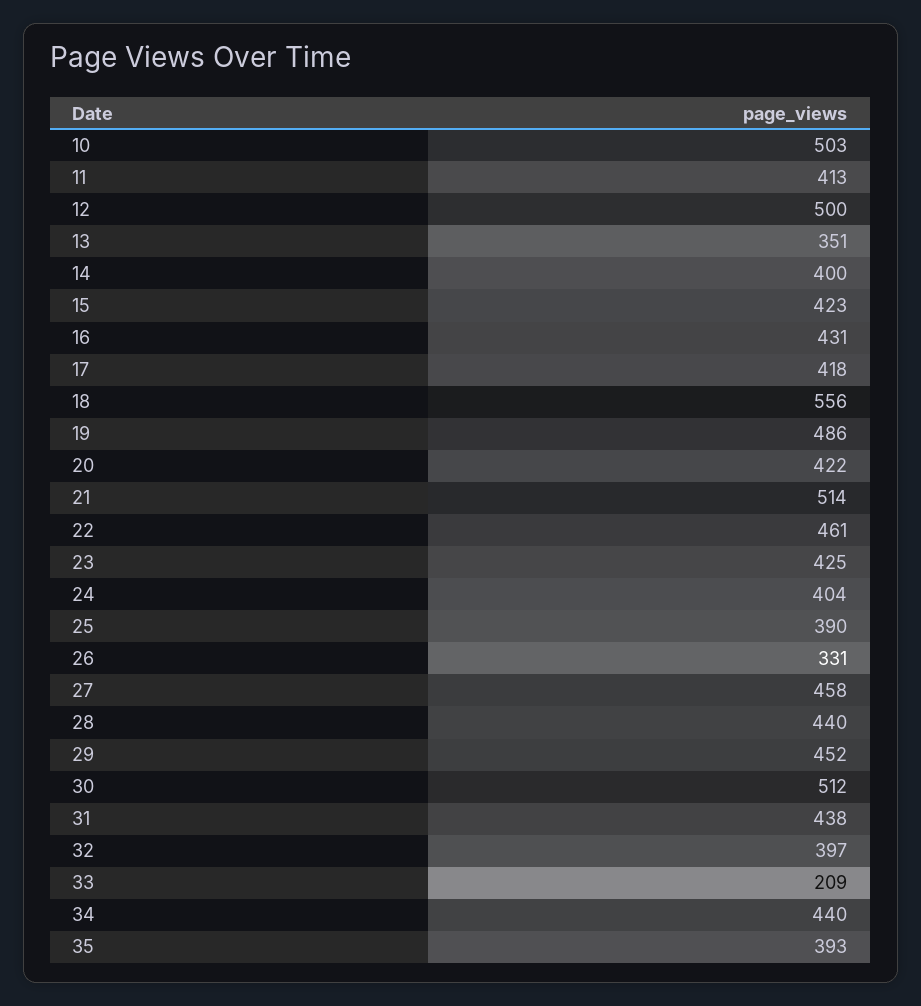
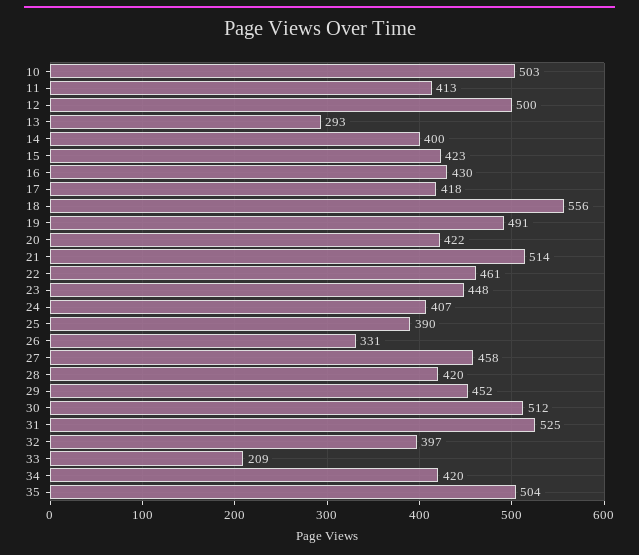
13: 351 -> 293
16: 431 -> 430
19: 486 -> 491
23: 425 -> 448
24: 404 -> 407
28: 440 -> 420
31: 438 -> 525
34: 440 -> 420
35: 393 -> 504

